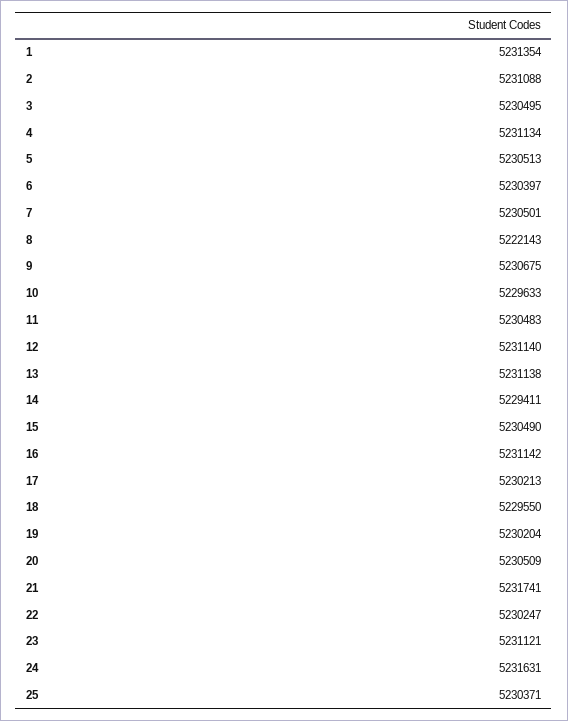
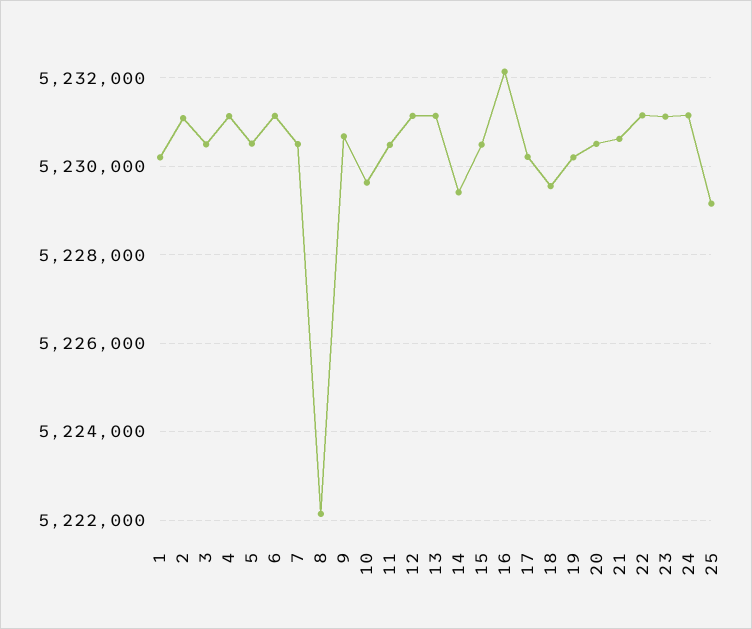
1: 5231354 -> 5230200
6: 5230397 -> 5231200
16: 5231142 -> 5232200
21: 5231741 -> 5230600
22: 5230247 -> 5231200
24: 5231631 -> 5231200
25: 5230371 -> 5229200

